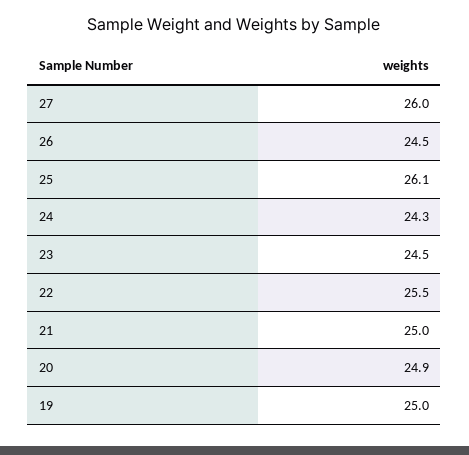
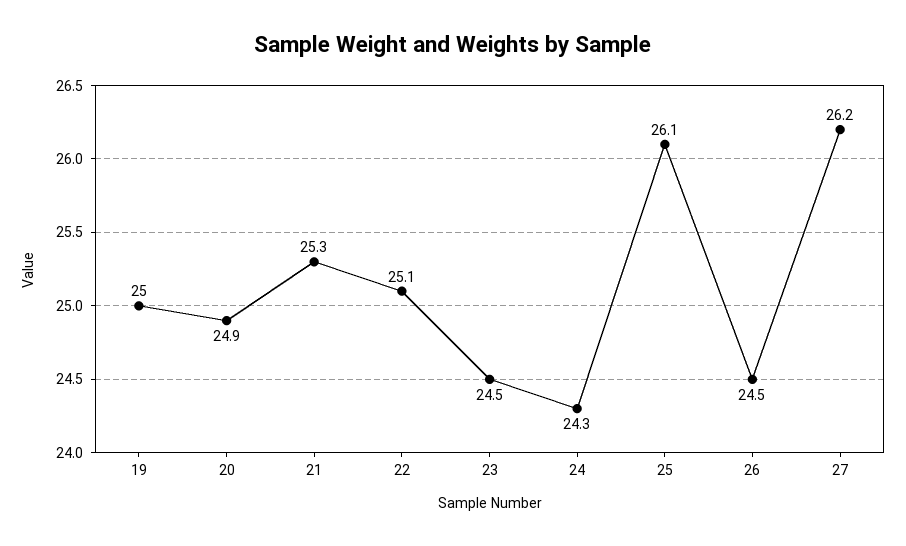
27: 26 -> 26.2
22: 25.5 -> 25.1
21: 25 -> 25.3

